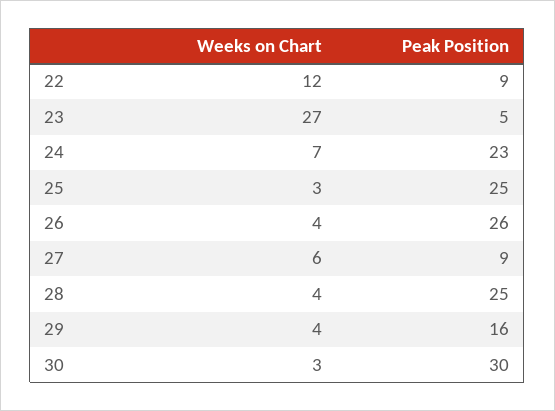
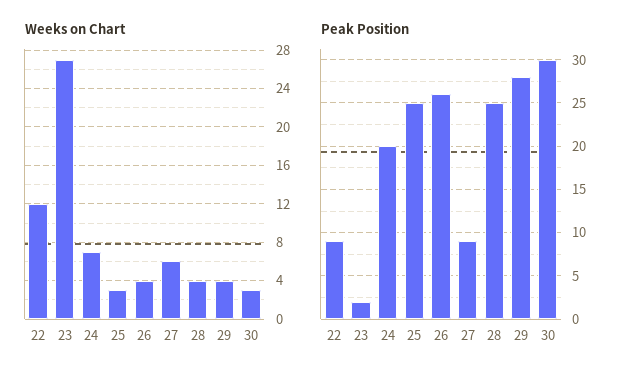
Peak Position, 23: 5 -> 2
Peak Position, 24: 23 -> 20
Peak Position, 29: 16 -> 28

